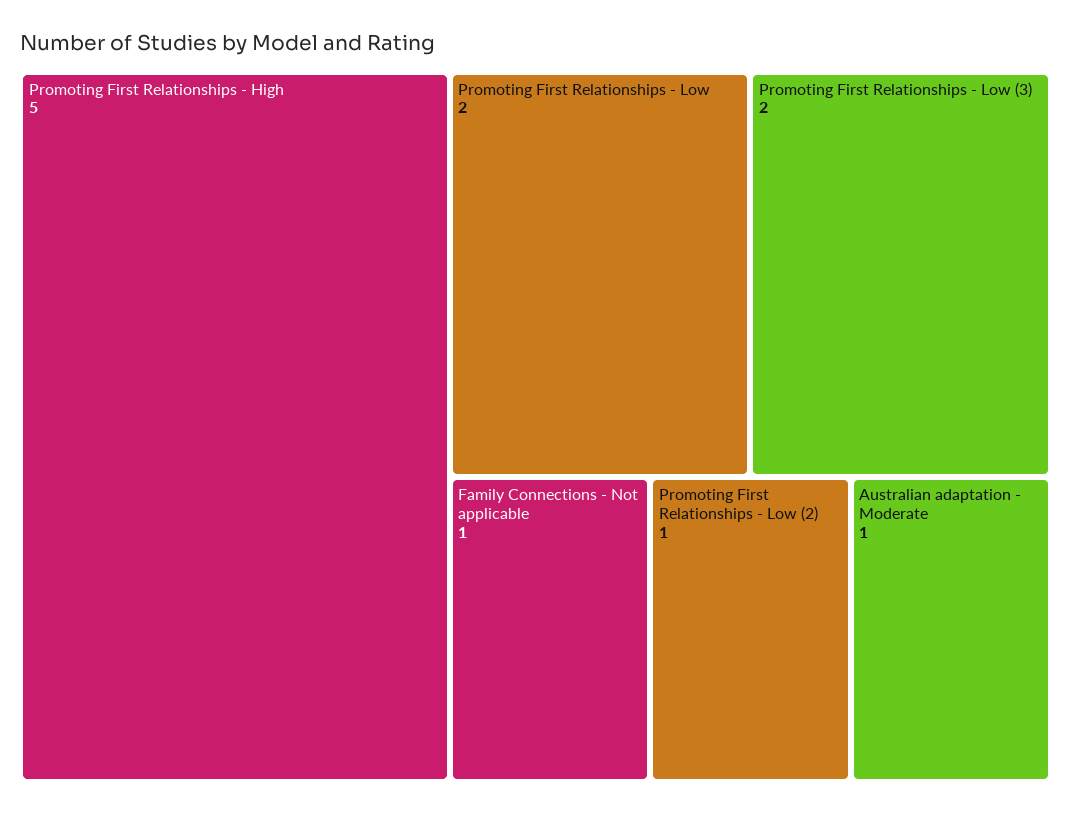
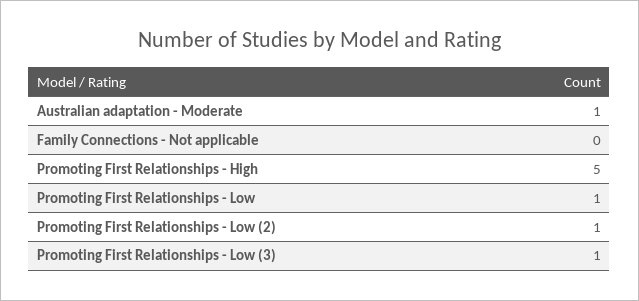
Promoting First Relationships - Low: 2 -> 1
Promoting First Relationships - Low (3): 2 -> 1
Family Connections - Not applicable: 1 -> 0

